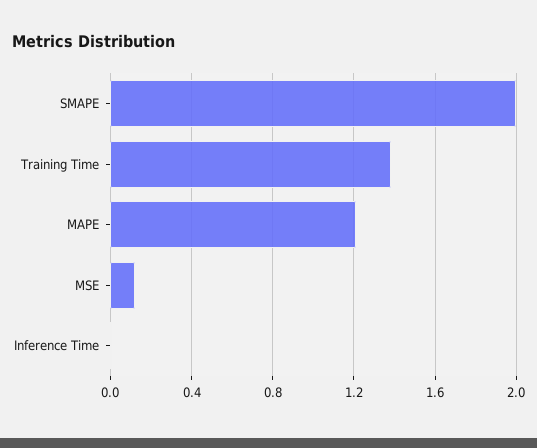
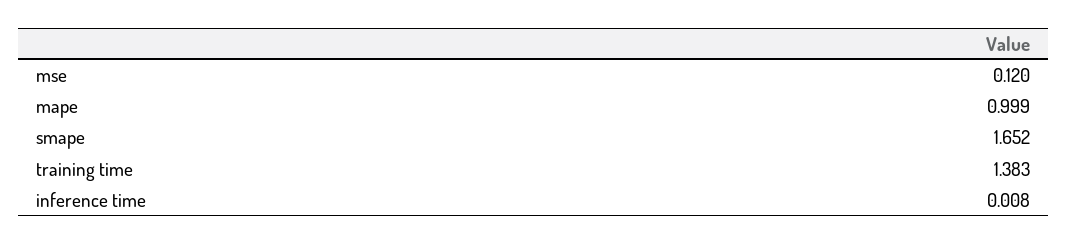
SMAPE: 2 -> 1.652
MAPE: 1.2 -> 0.999

